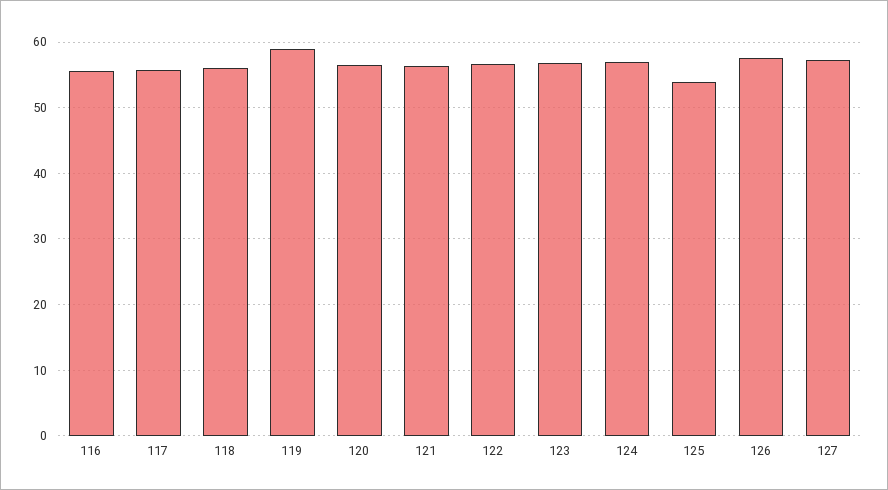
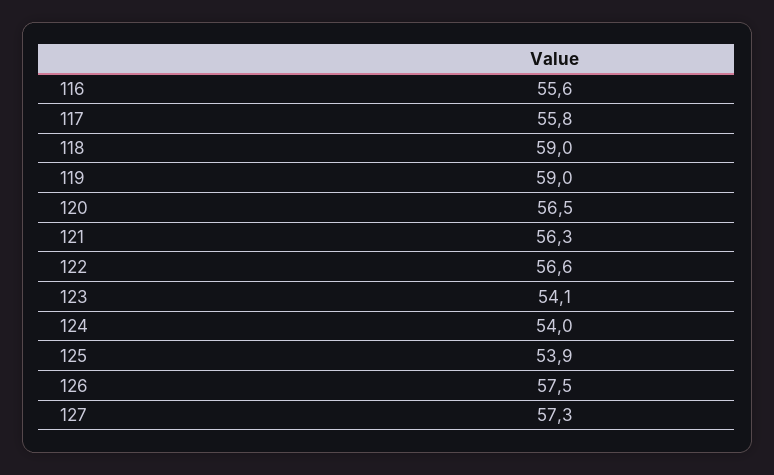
118: 56 -> 59
123: 57 -> 54.1
124: 57 -> 54

